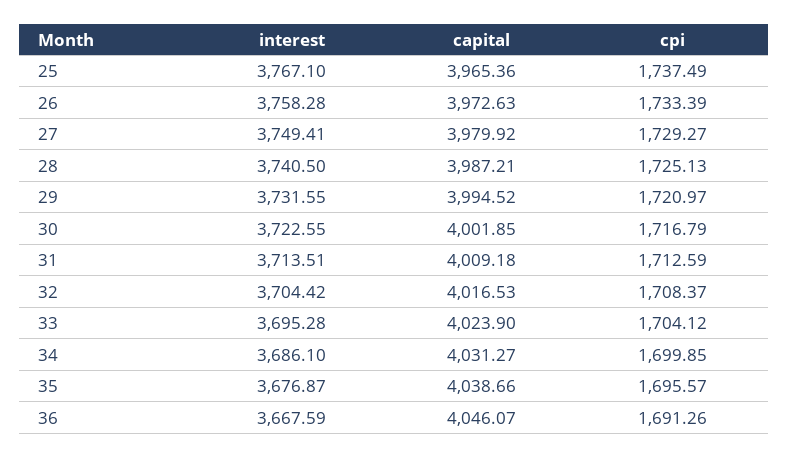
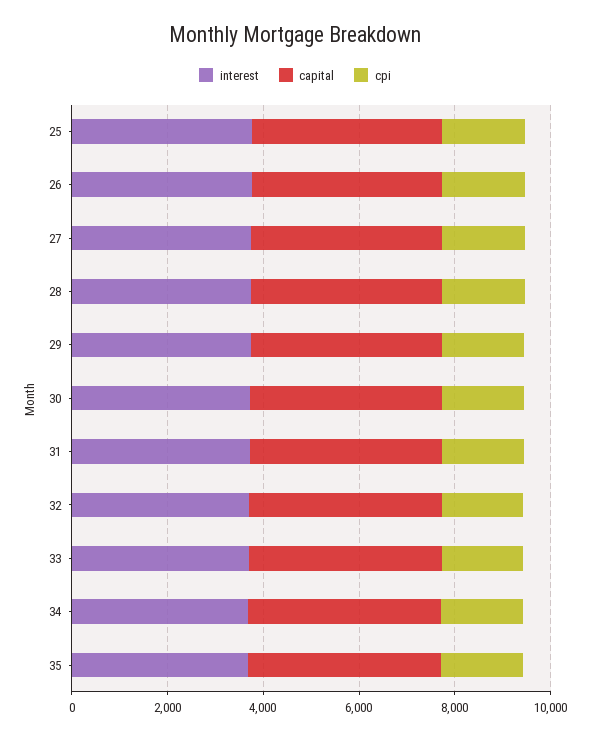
interest, 36: 3667.59 -> none
capital, 36: 4046.07 -> none
cpi, 36: 1691.26 -> none

